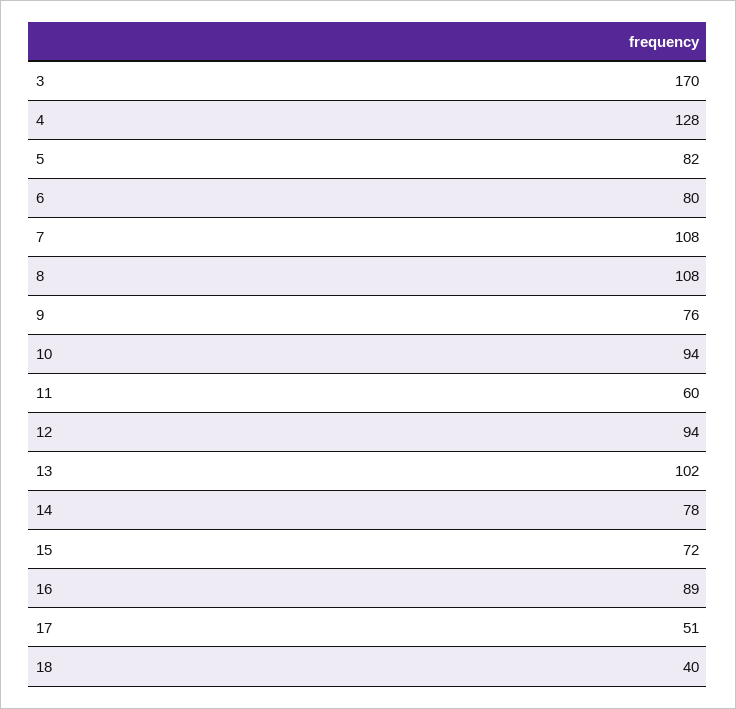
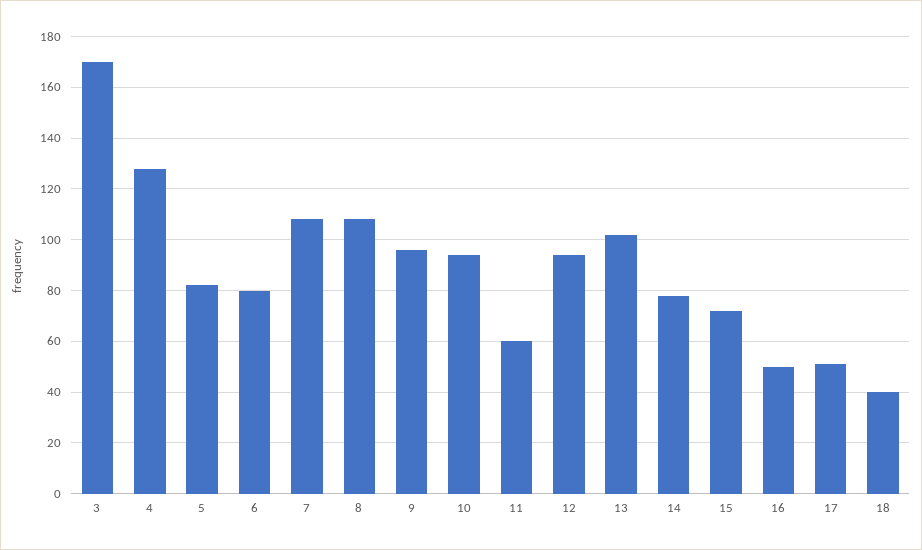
9: 76 -> 95
16: 89 -> 50

